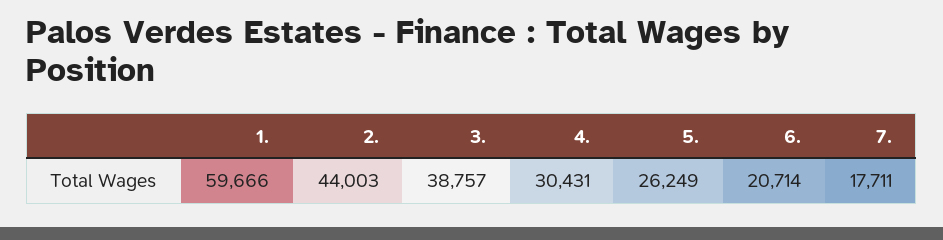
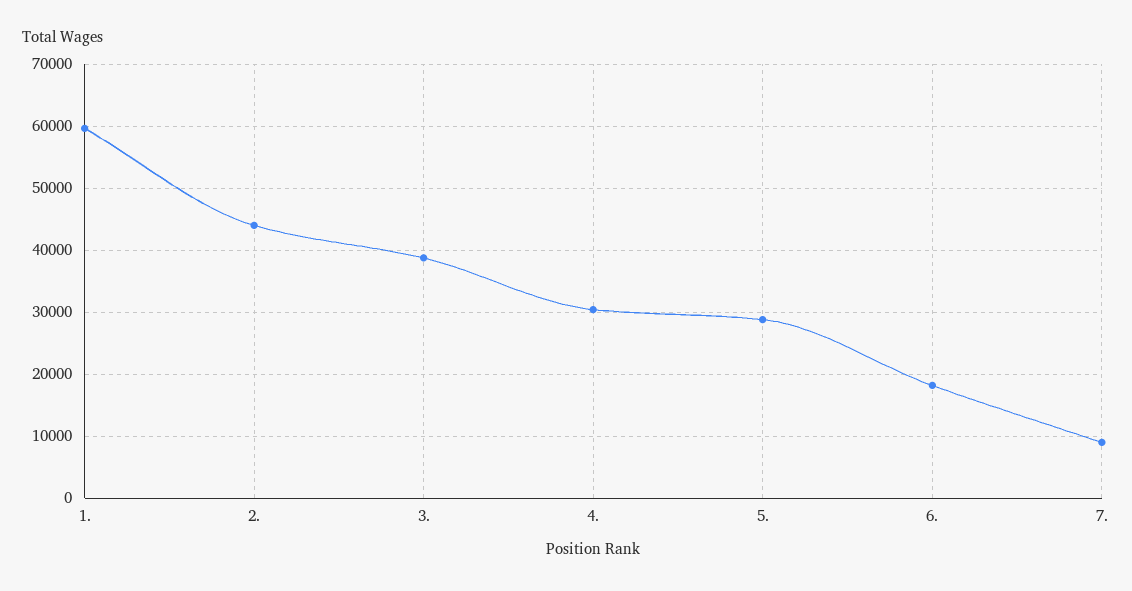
5.: 26249 -> 29000
6.: 20714 -> 18000
7.: 17711 -> 9000

